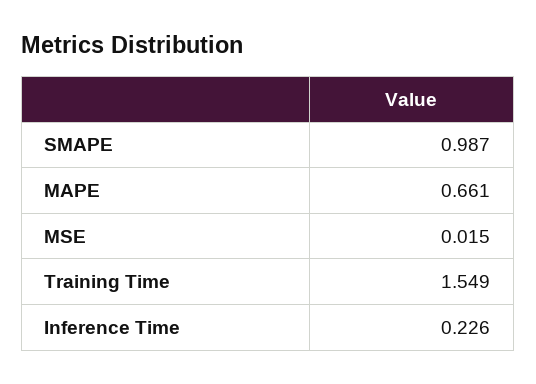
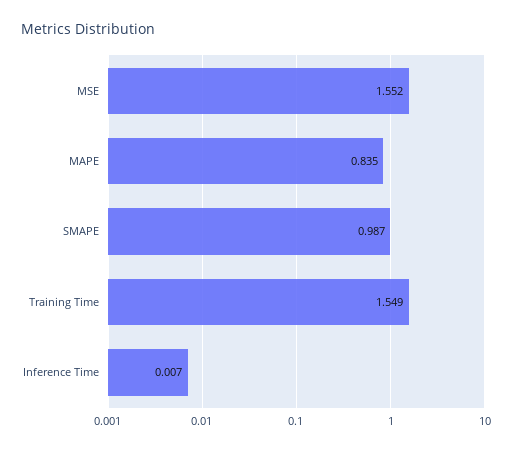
MAPE: 0.661 -> 0.835
MSE: 0.015 -> 1.552
Inference Time: 0.226 -> 0.007

